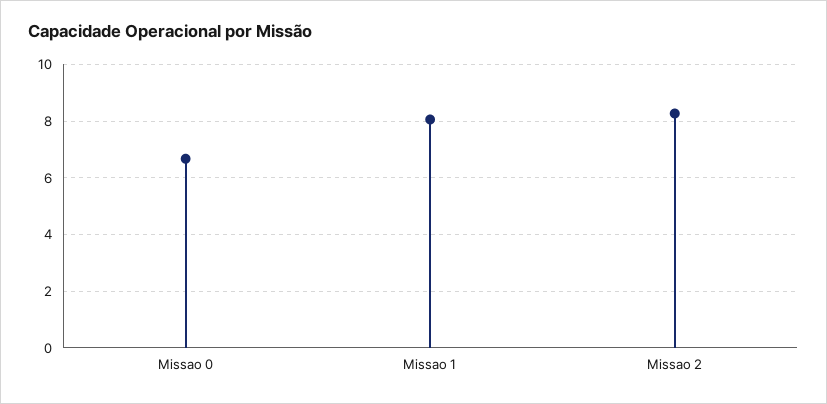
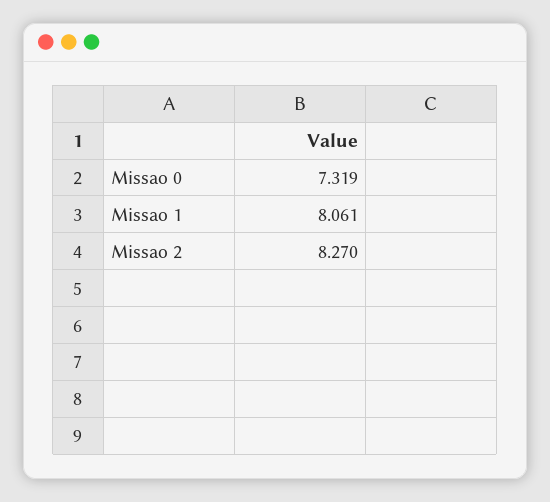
Missao 0: 6.75 -> 7.319

